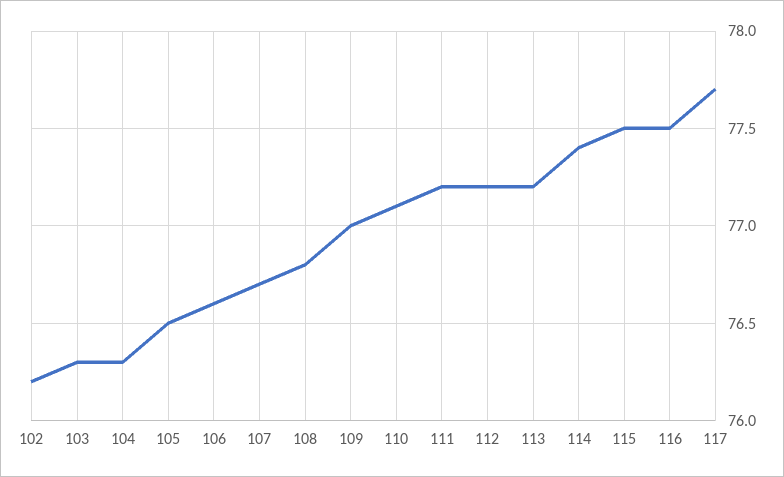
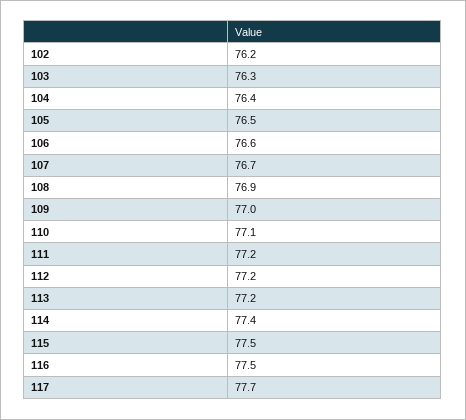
104: 76.3 -> 76.4
108: 76.8 -> 76.9

